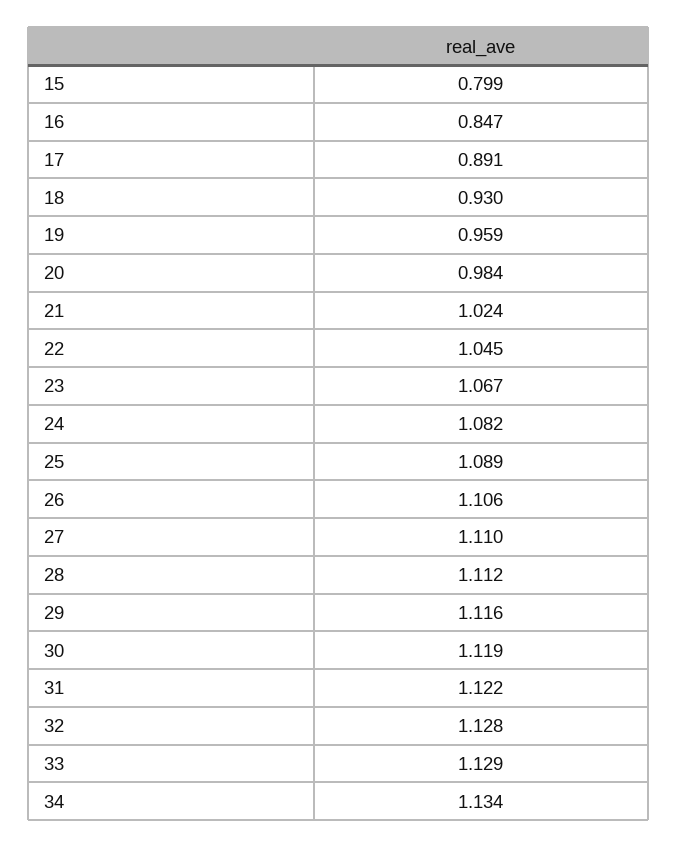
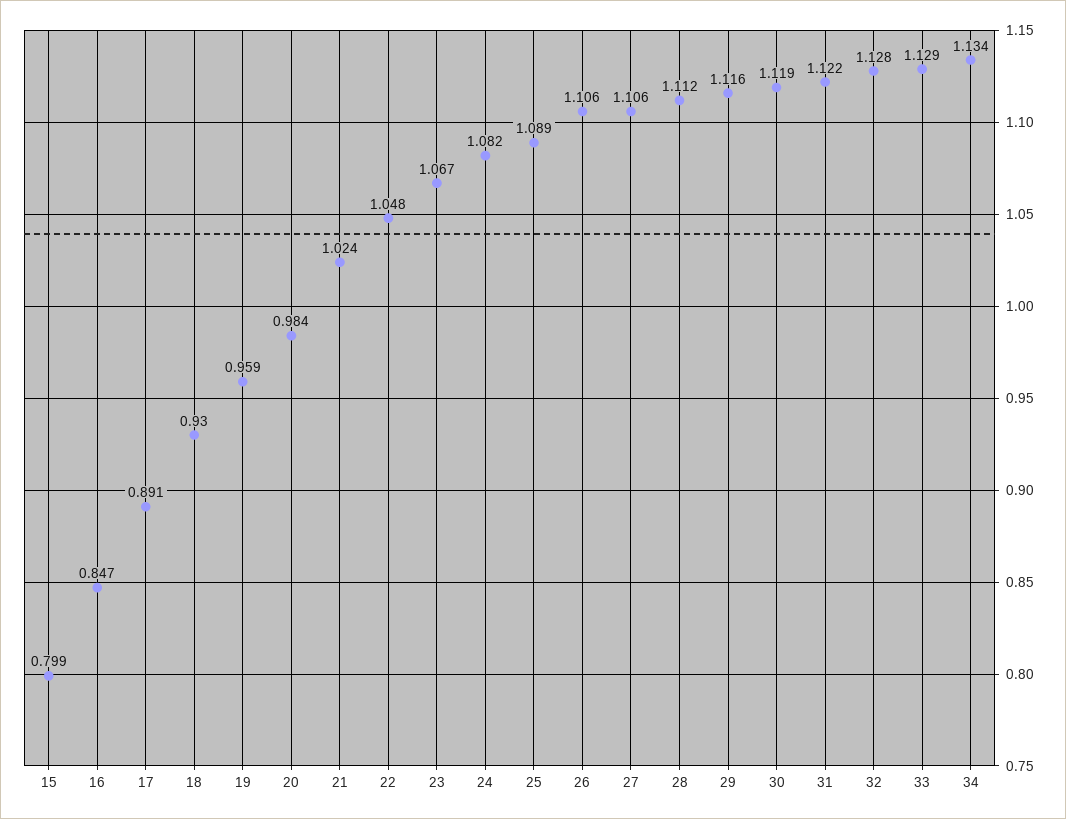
22: 1.045 -> 1.048
27: 1.11 -> 1.106

